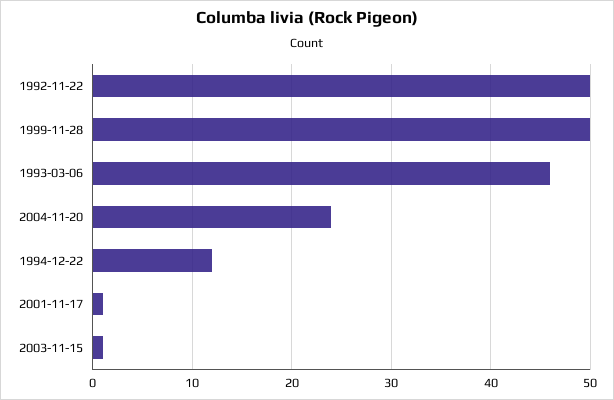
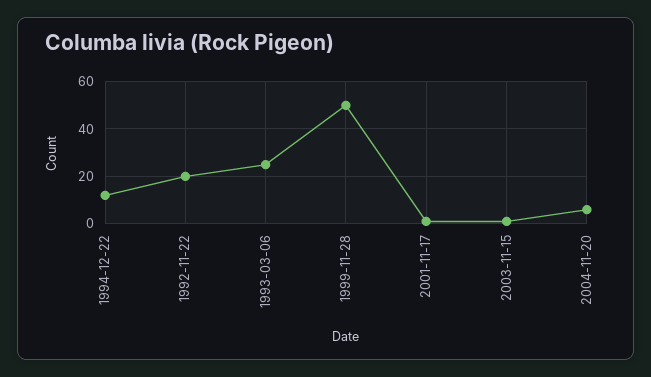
1992-11-22: 50 -> 20
1993-03-06: 46 -> 25
2004-11-20: 24 -> 5

